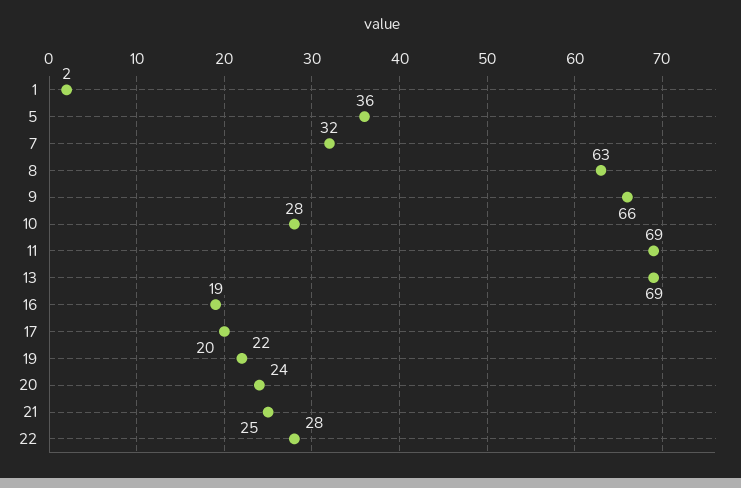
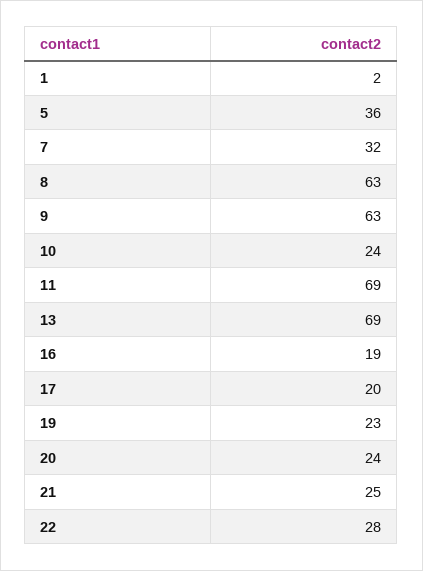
9: 66 -> 63
10: 28 -> 24
19: 22 -> 23

